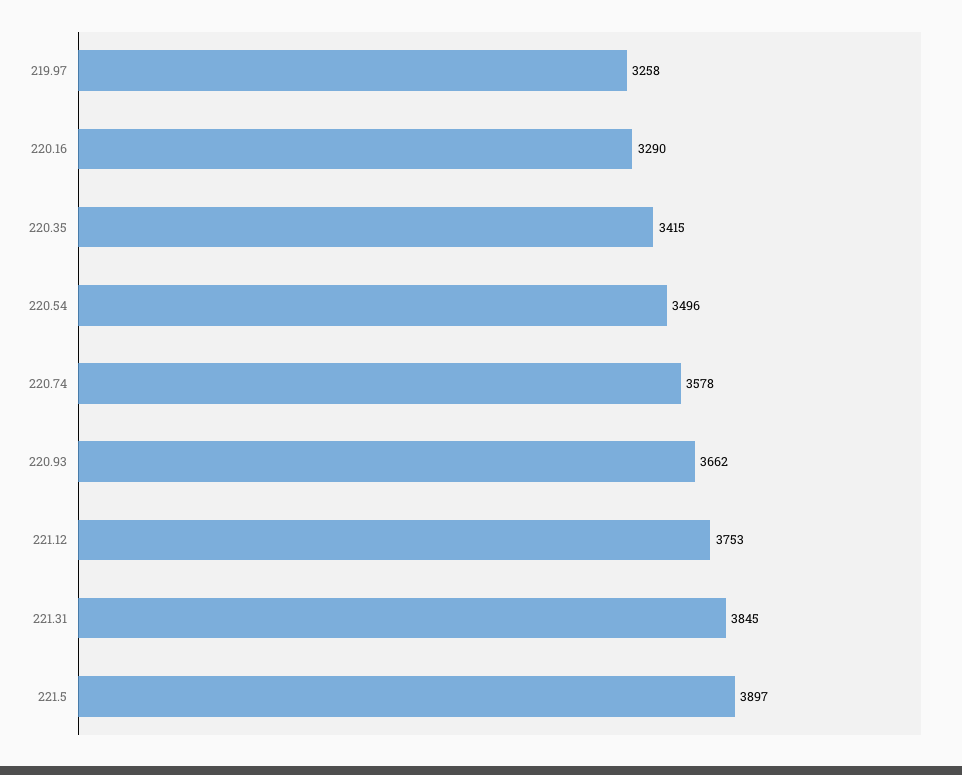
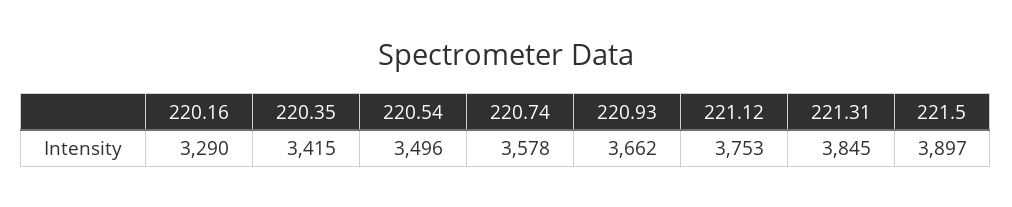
219.97: 3258 -> none

